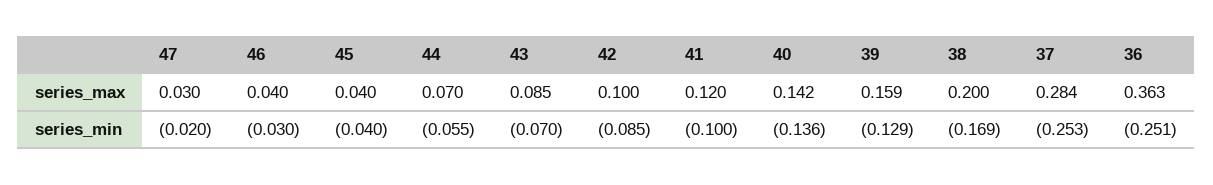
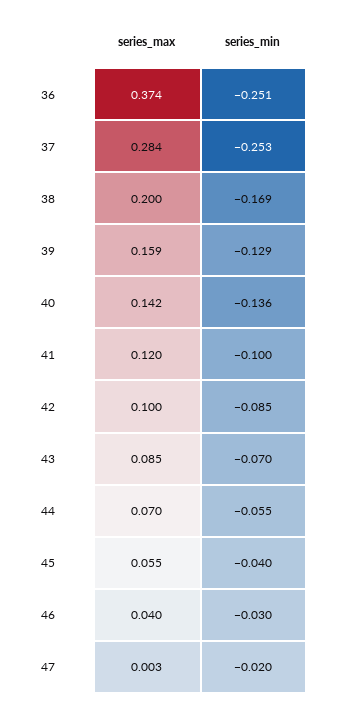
47, series_max: 0.03 -> 0.003
45, series_max: 0.04 -> 0.055
36, series_max: 0.363 -> 0.374

